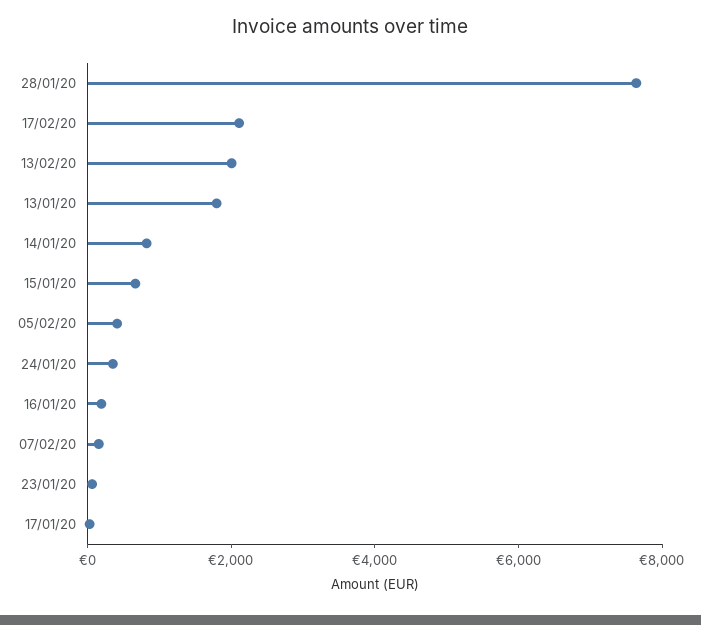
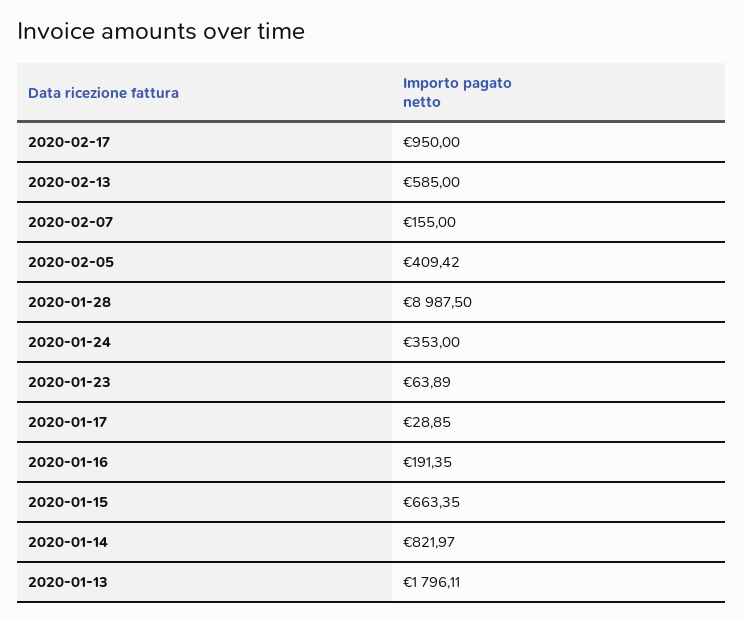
28/01/20: 7500 -> 8987.5
17/02/20: 2000 -> 950
13/02/20: 2000 -> 585

